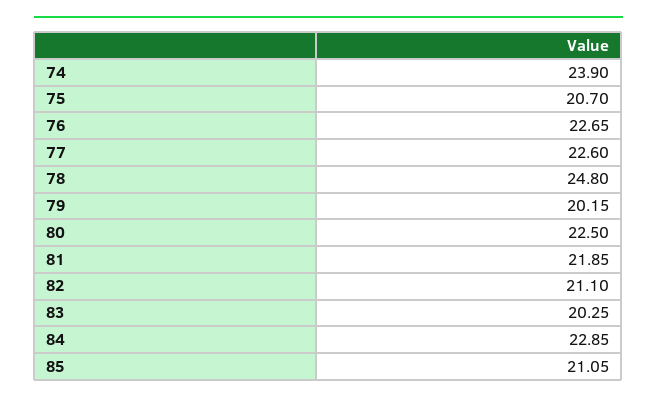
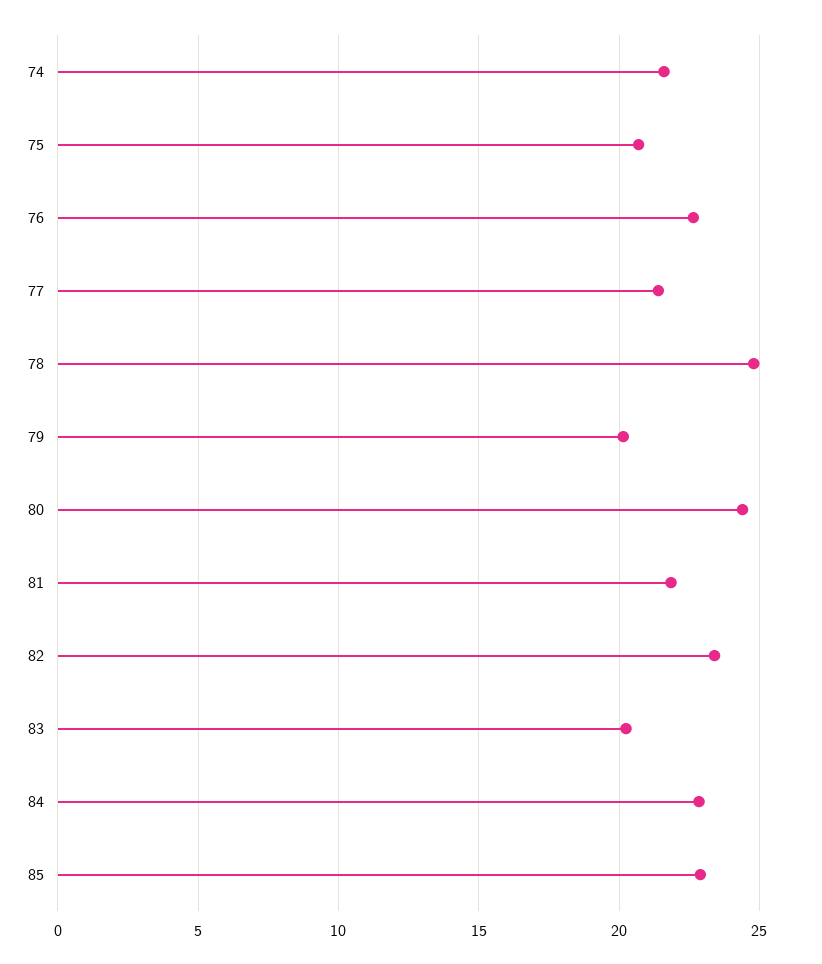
74: 23.9 -> 21.5
77: 22.6 -> 21.5
80: 22.5 -> 24.5
82: 21.1 -> 23.5
85: 21.05 -> 23

